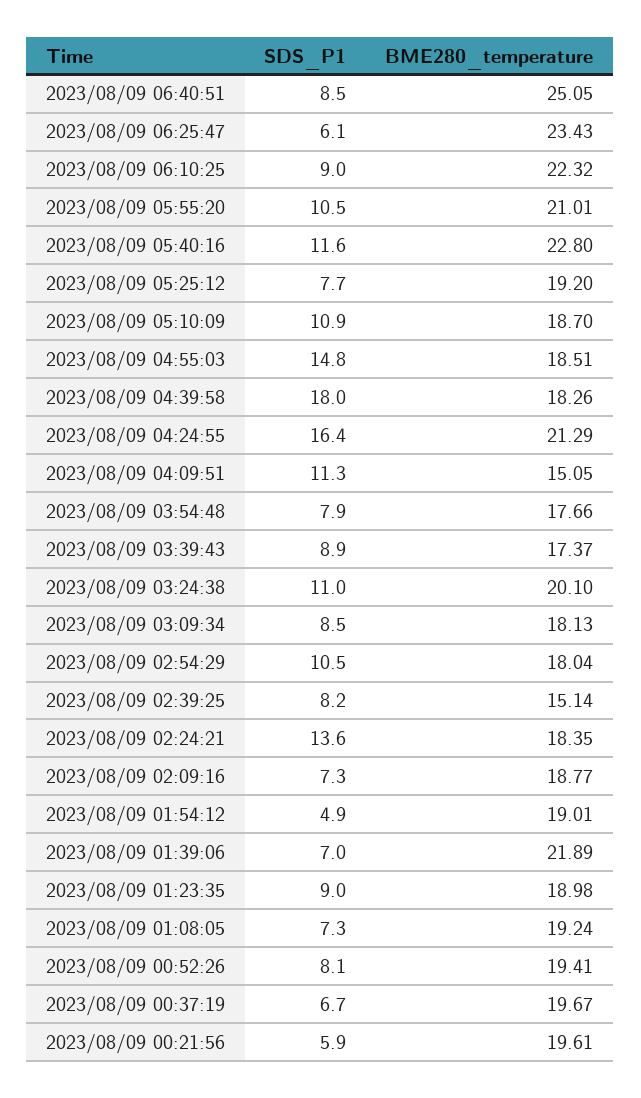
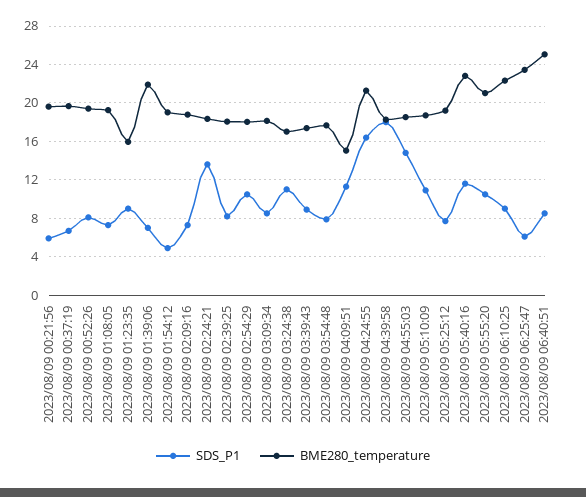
BME280_temperature, 2023/08/09 03:24:38: 20.1 -> 17
BME280_temperature, 2023/08/09 02:39:25: 15.14 -> 18
BME280_temperature, 2023/08/09 01:23:35: 18.98 -> 16

